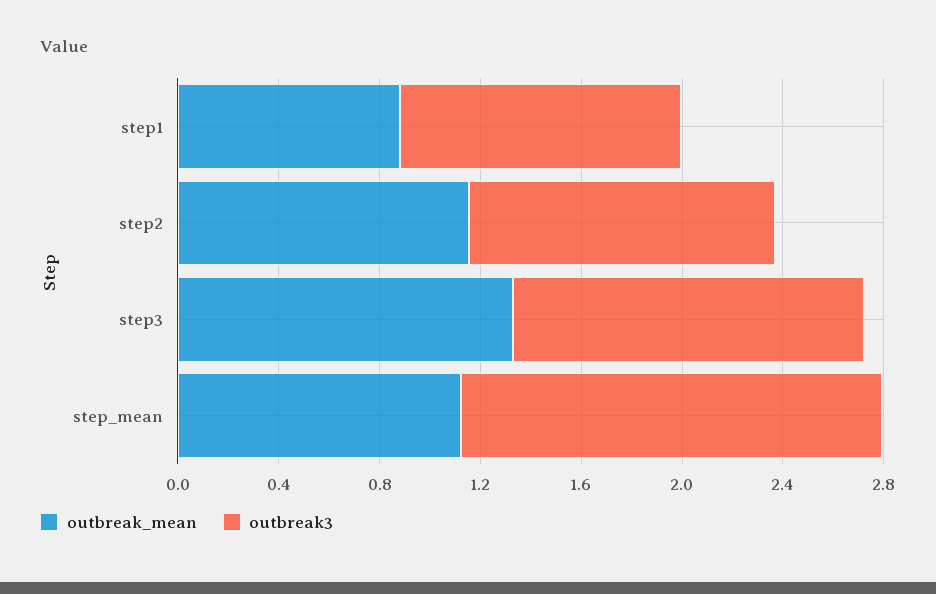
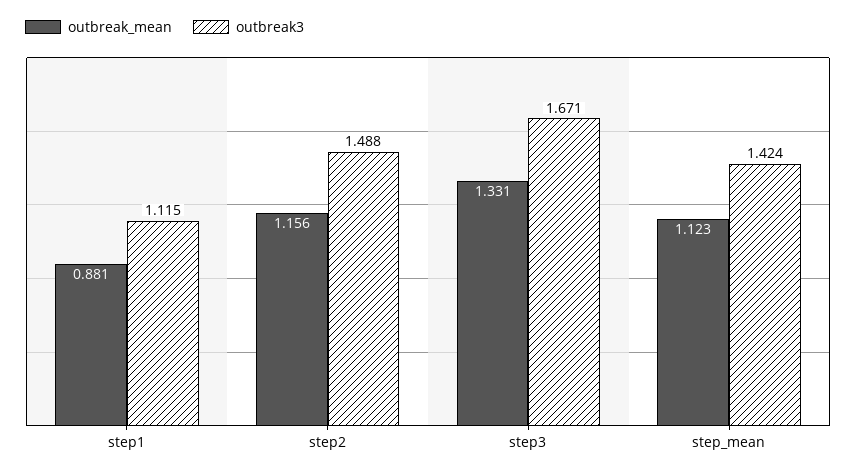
outbreak3, step2: 1.2 -> 1.488
outbreak3, step3: 1.4 -> 1.671
outbreak3, step_mean: 1.7 -> 1.424

